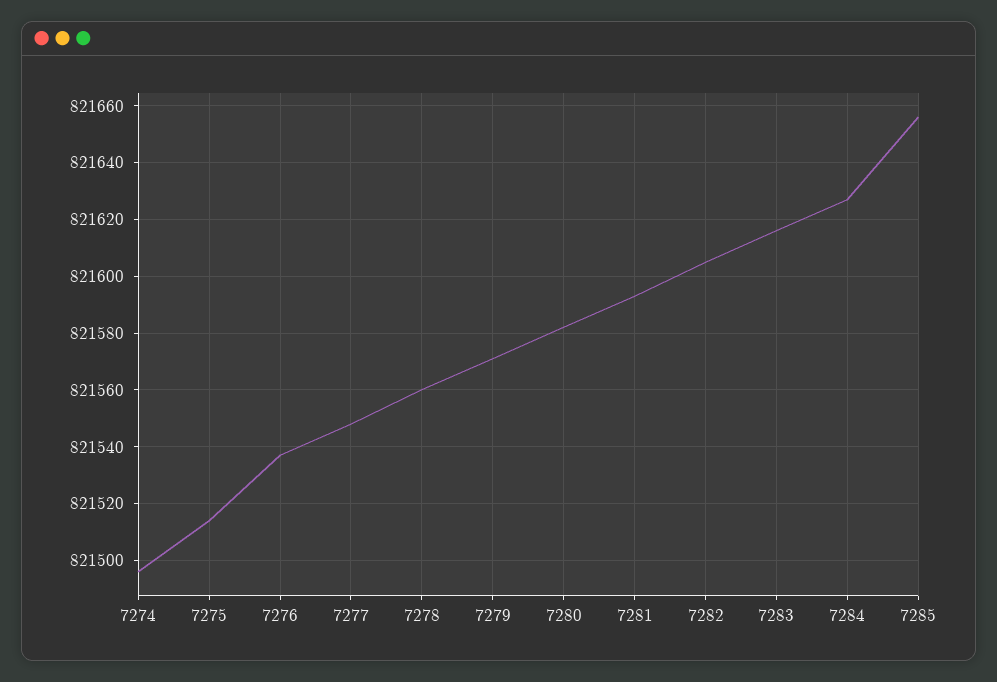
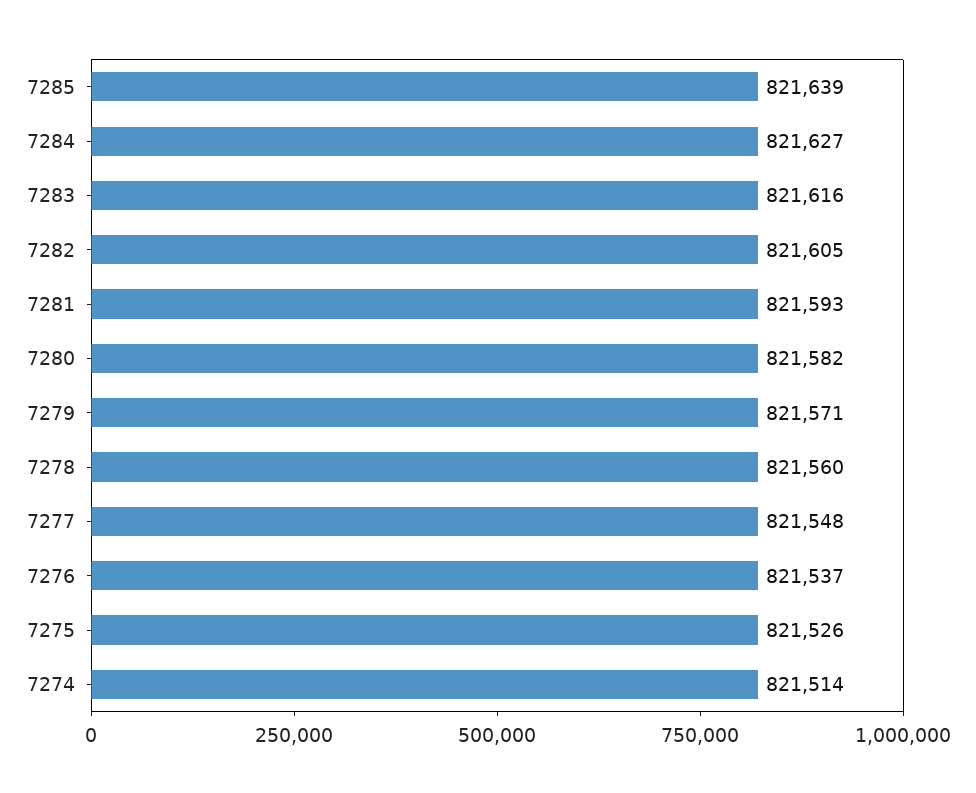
7274: 821495 -> 821514
7275: 821515 -> 821526
7285: 821655 -> 821639

